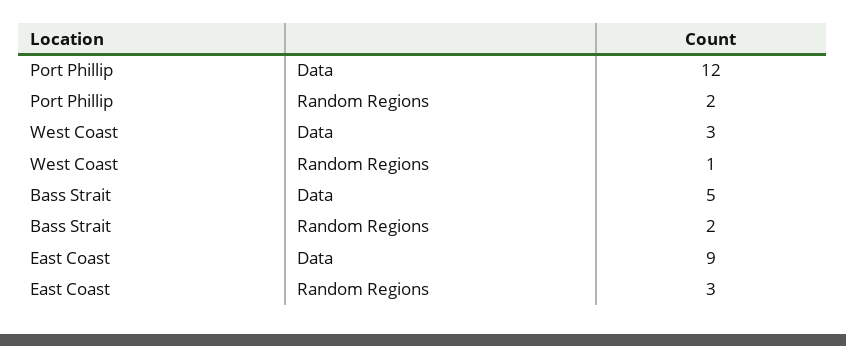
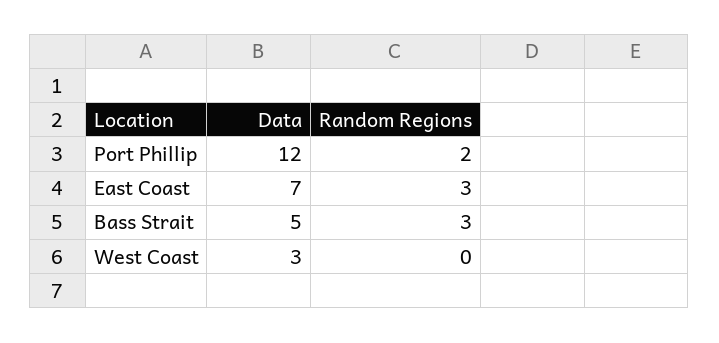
West Coast, Random Regions: 1 -> 0
Bass Strait, Random Regions: 2 -> 3
East Coast, Data: 9 -> 7

